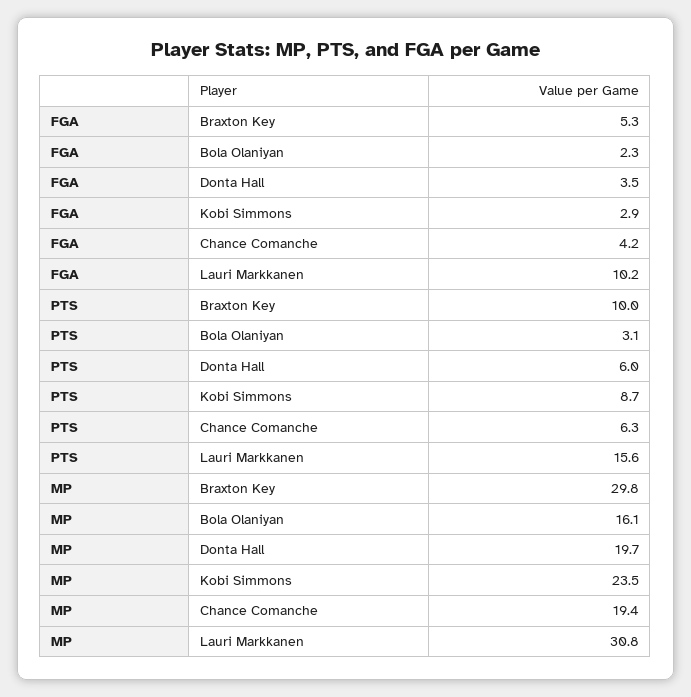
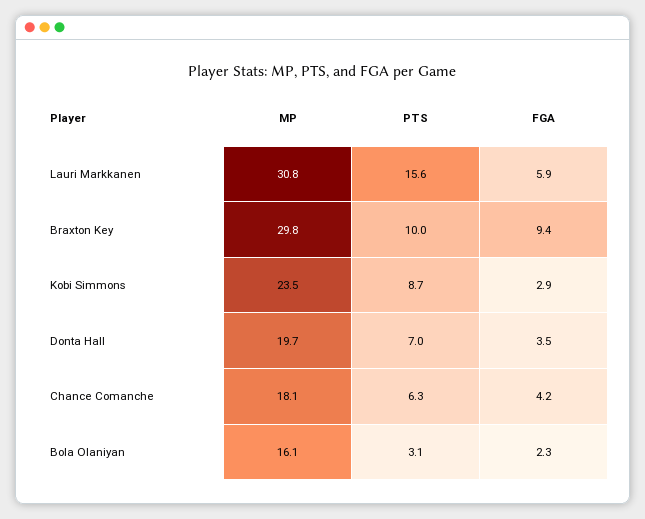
FGA, Braxton Key: 5.3 -> 9.4
FGA, Lauri Markkanen: 10.2 -> 5.9
PTS, Donta Hall: 6 -> 7
MP, Chance Comanche: 19.4 -> 18.1

